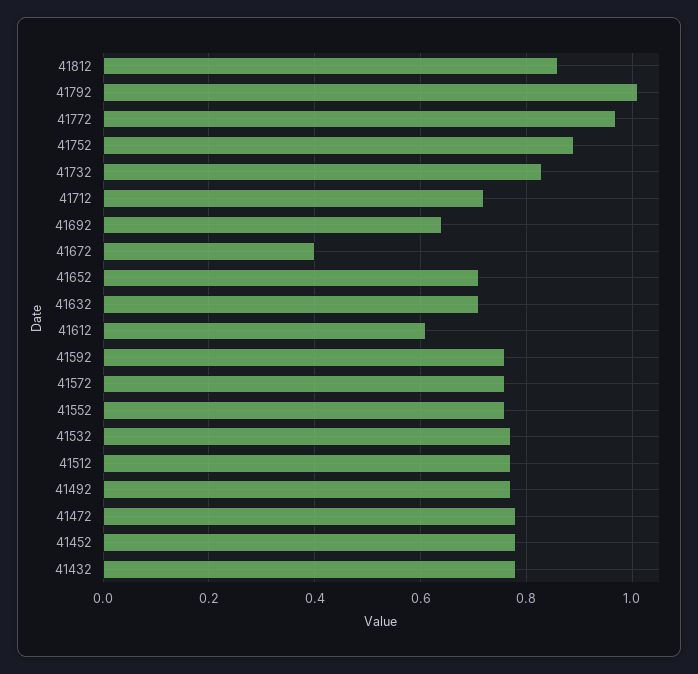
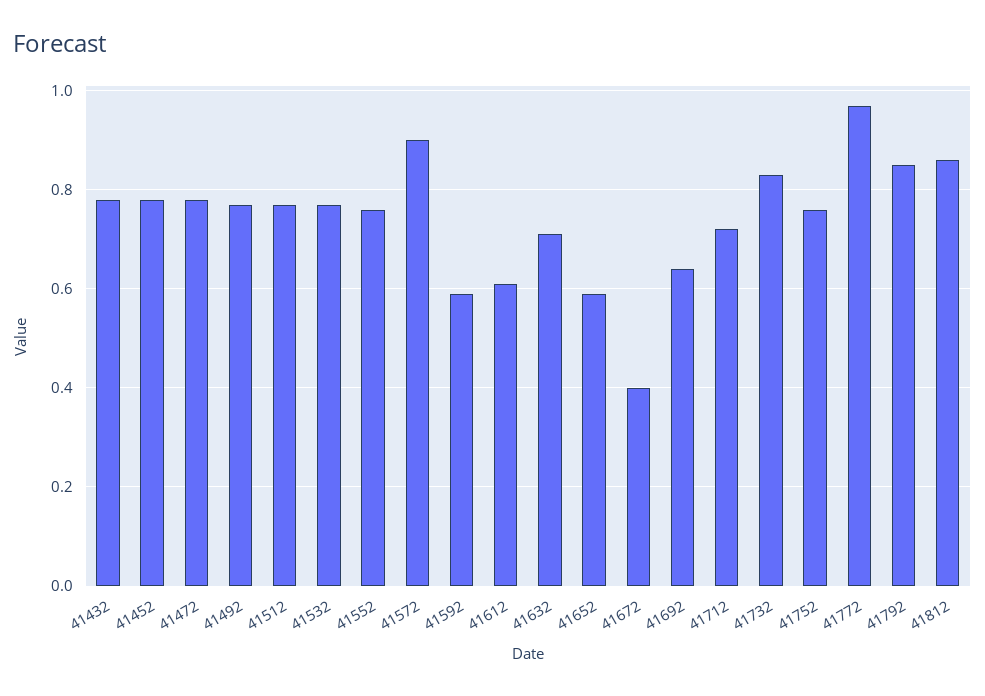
41792: 1 -> 0.85
41752: 0.9 -> 0.75
41652: 0.7 -> 0.6
41592: 0.75 -> 0.6
41572: 0.75 -> 0.9

